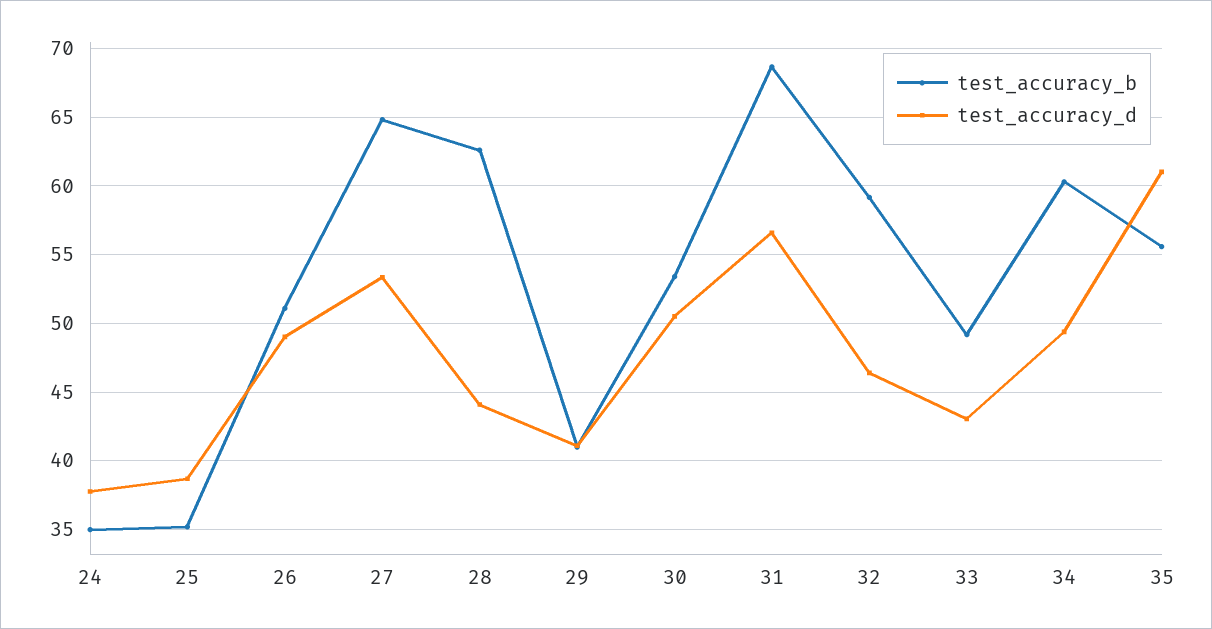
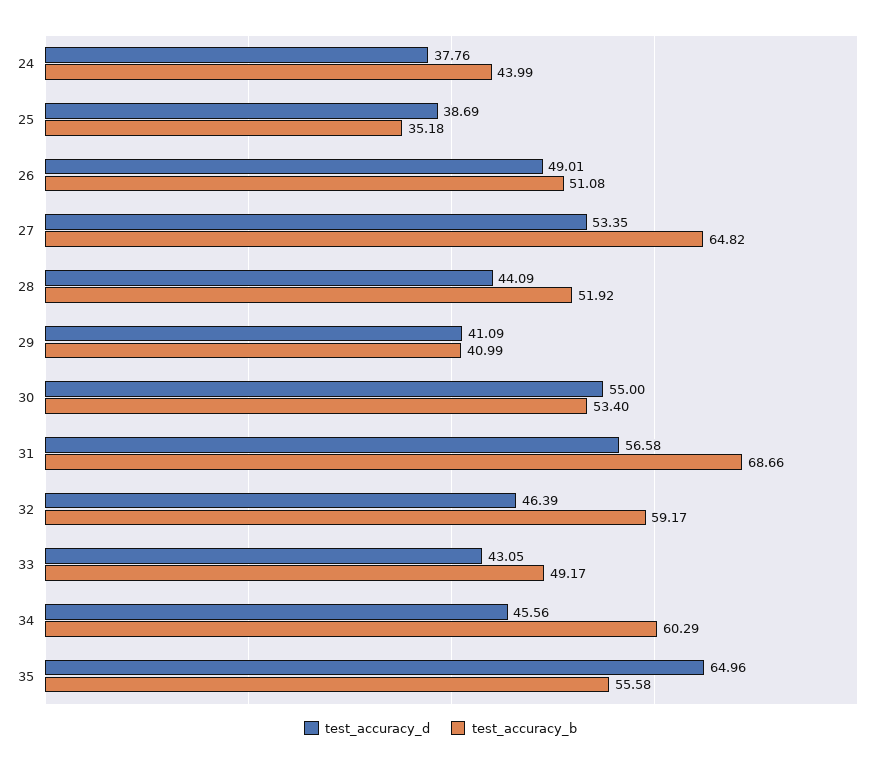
test_accuracy_b, 24: 35 -> 43.99
test_accuracy_b, 28: 62.5 -> 51.92
test_accuracy_d, 30: 50.5 -> 55
test_accuracy_d, 34: 49.5 -> 45.56
test_accuracy_d, 35: 61 -> 64.96

